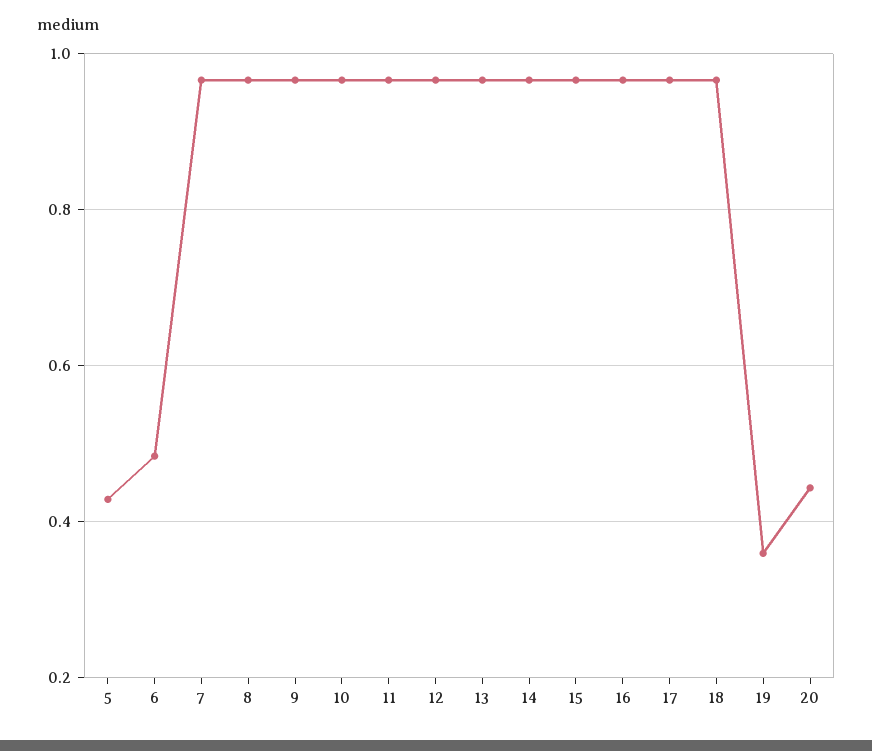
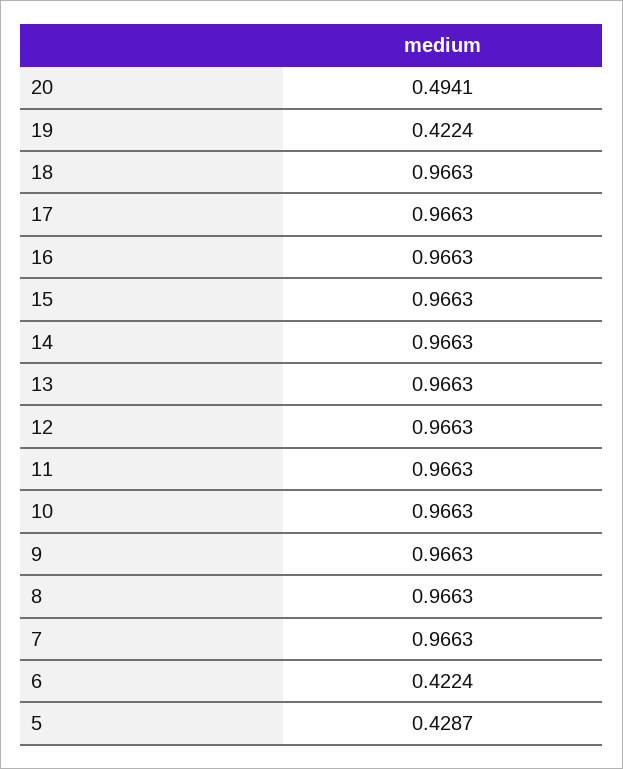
6: 0.48 -> 0.4224
19: 0.36 -> 0.4224
20: 0.44 -> 0.4941

